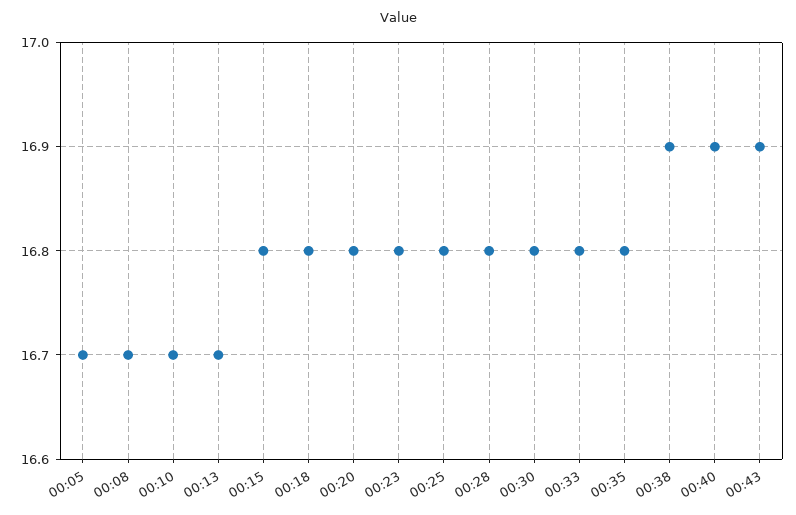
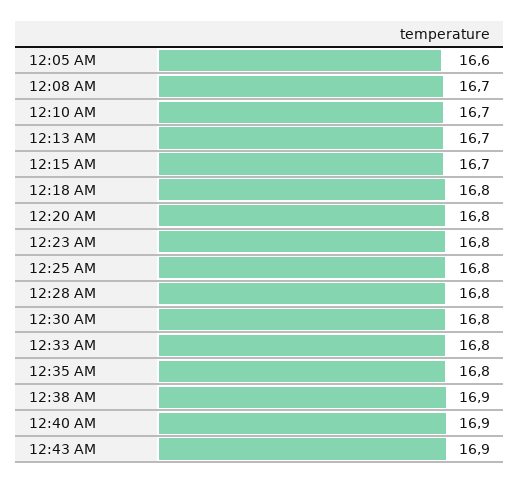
00:05: 16.7 -> 16.6
00:15: 16.8 -> 16.7

